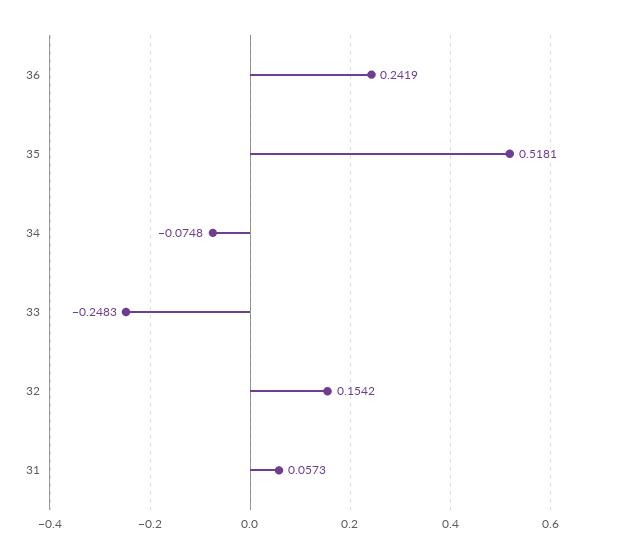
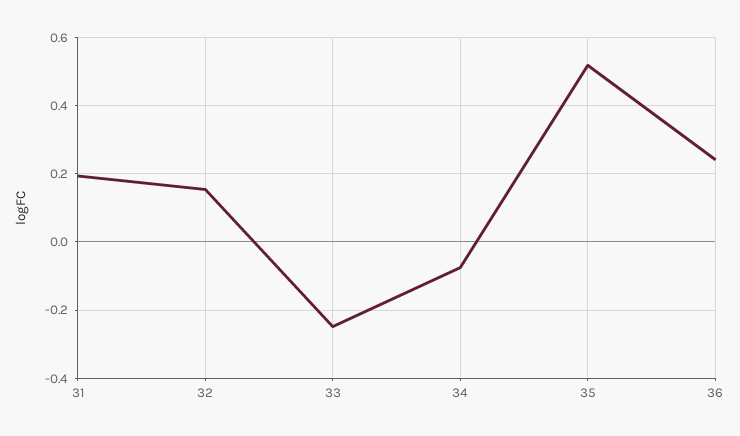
31: 0.0573 -> 0.2

